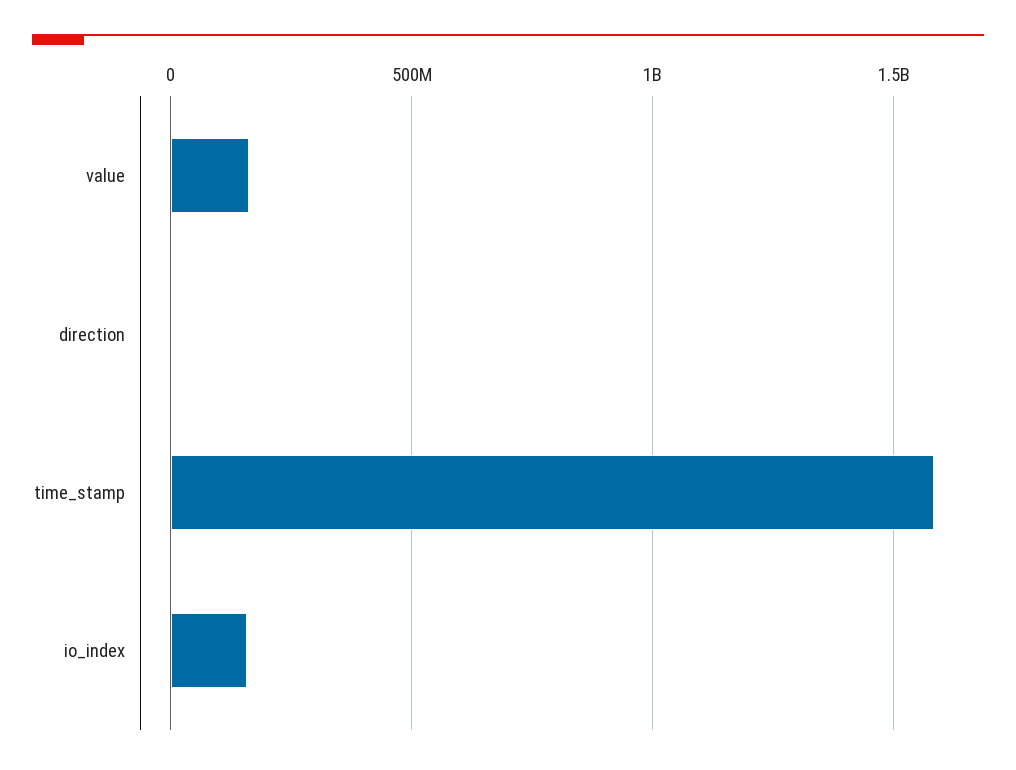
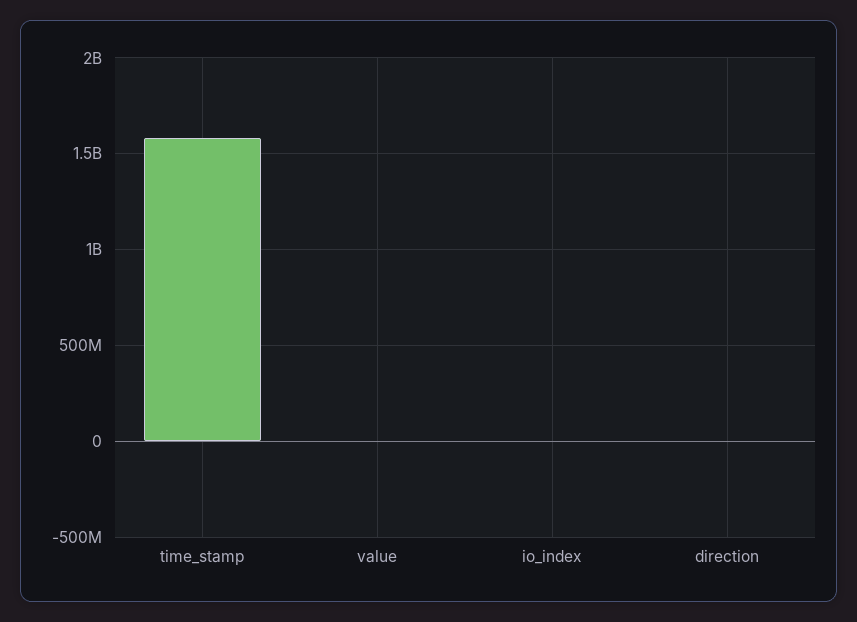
value: 150000000 -> 0
io_index: 150000000 -> 0

